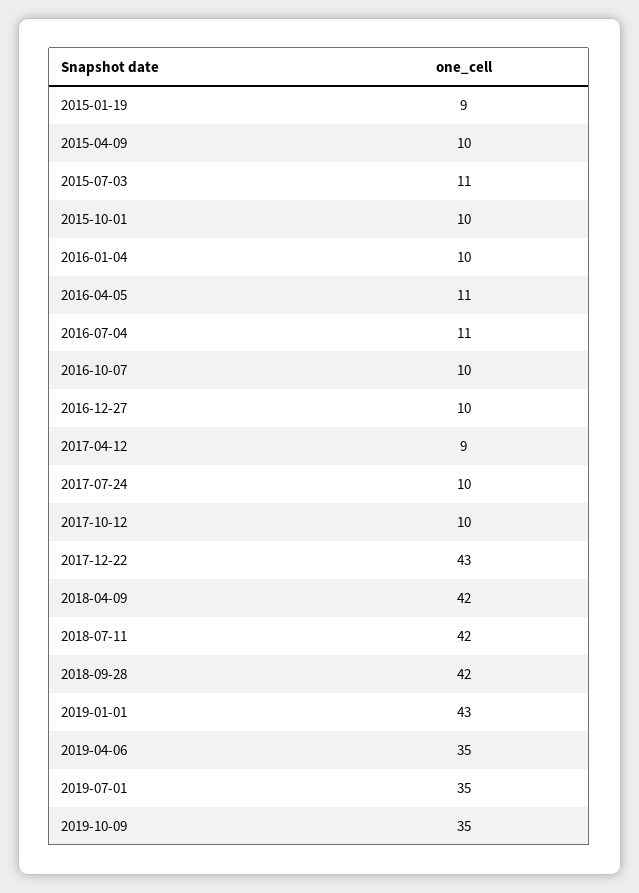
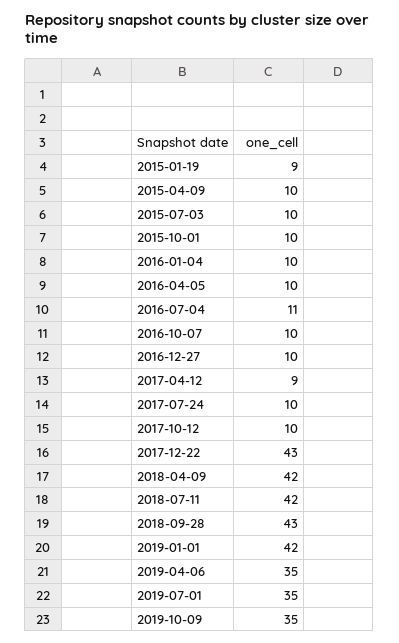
2015-07-03: 11 -> 10
2016-04-05: 11 -> 10
2018-09-28: 42 -> 43
2019-01-01: 43 -> 42

